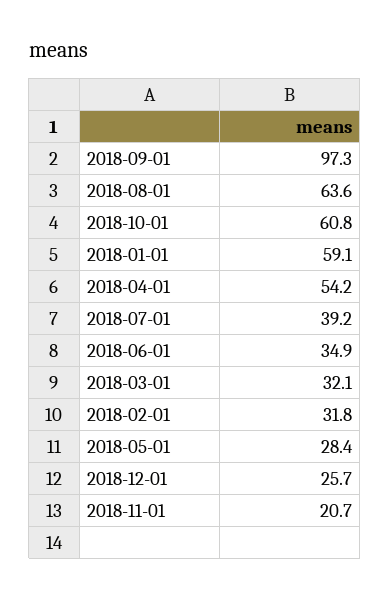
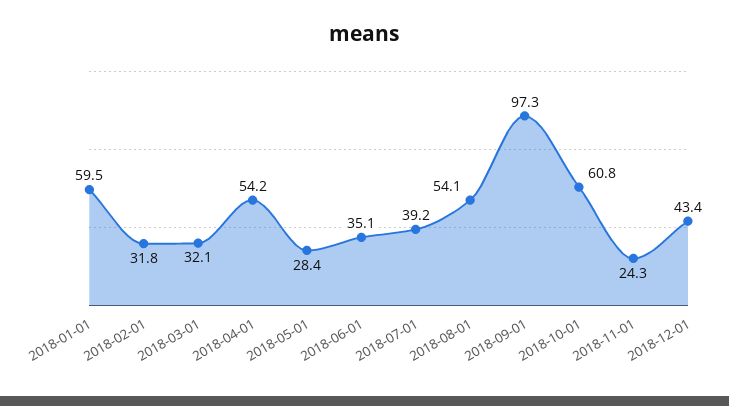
2018-08-01: 63.6 -> 54.1
2018-01-01: 59.1 -> 59.5
2018-06-01: 34.9 -> 35.1
2018-12-01: 25.7 -> 43.4
2018-11-01: 20.7 -> 24.3

